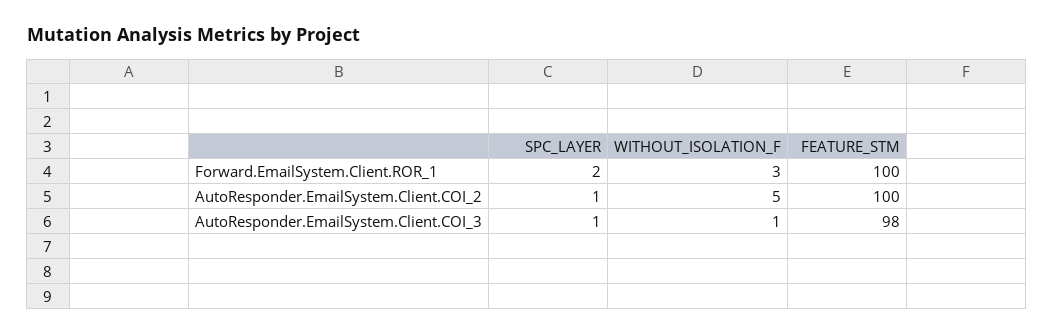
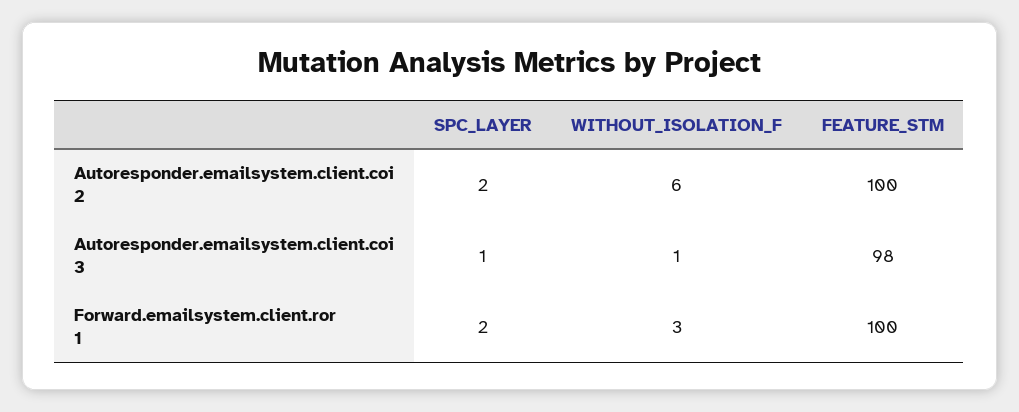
SPC_LAYER, AutoResponder.EmailSystem.Client.COI_2: 1 -> 2
WITHOUT_ISOLATION_F, AutoResponder.EmailSystem.Client.COI_2: 5 -> 6

